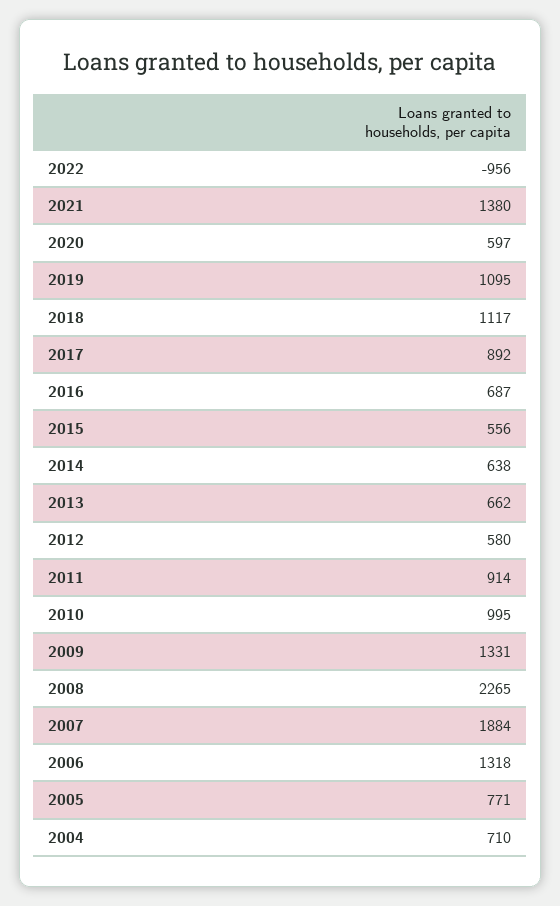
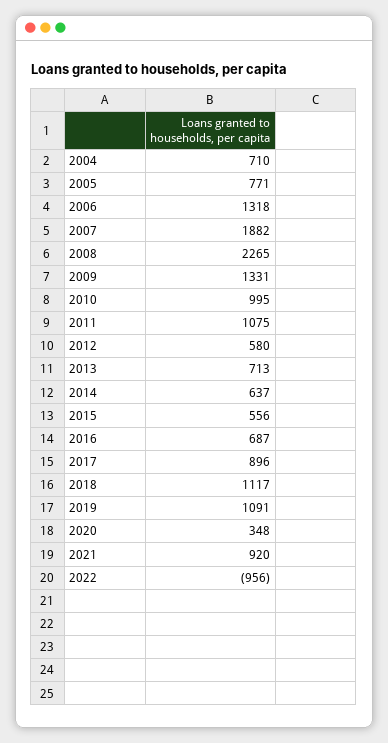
2021: 1380 -> 920
2020: 597 -> 348
2019: 1095 -> 1091
2017: 892 -> 896
2014: 638 -> 637
2013: 662 -> 713
2011: 914 -> 1075
2007: 1884 -> 1882

